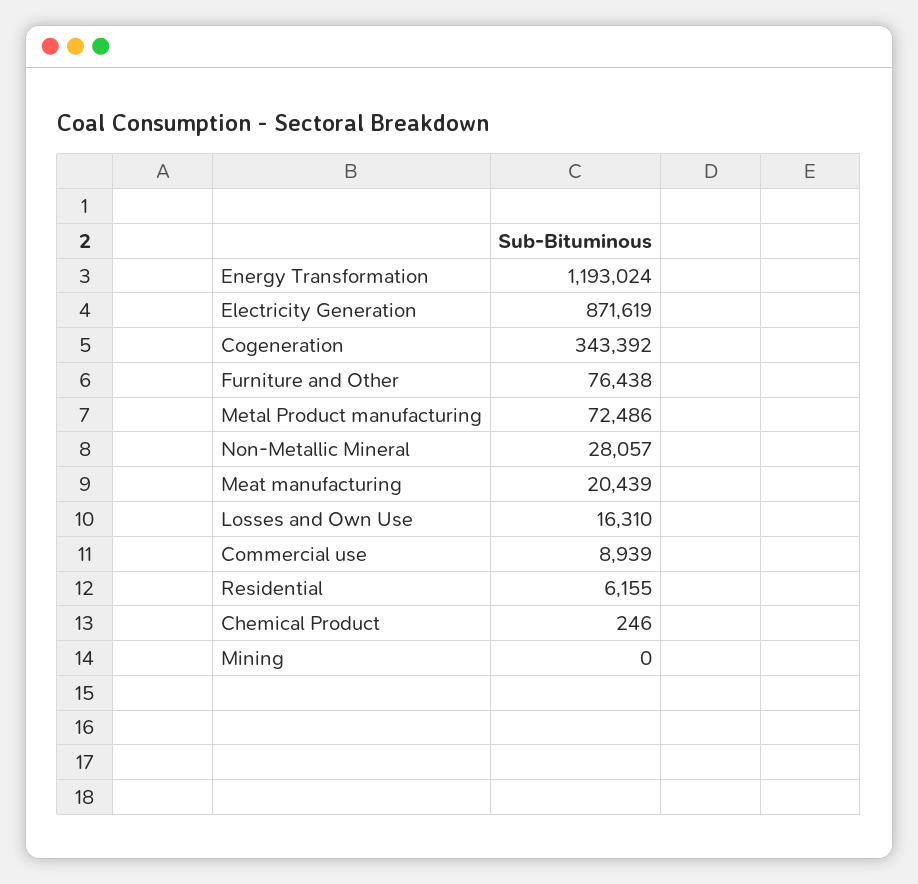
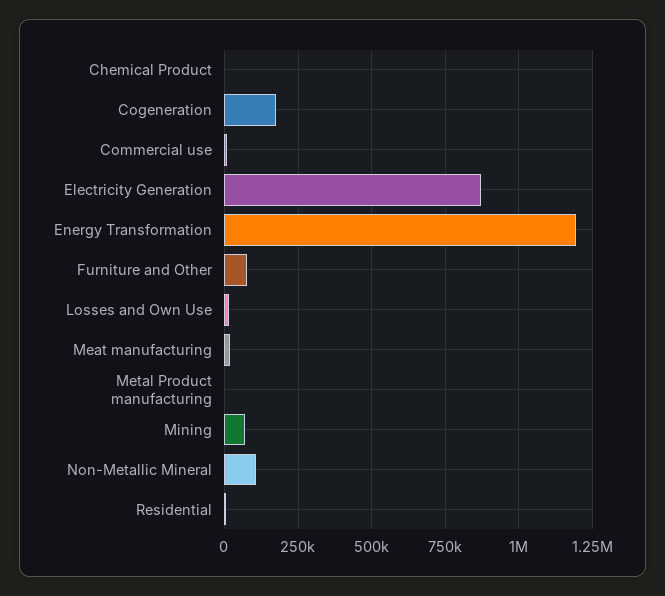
Cogeneration: 343392 -> 175000
Metal Product manufacturing: 72486 -> 0
Non-Metallic Mineral: 28057 -> 100000
Mining: 0 -> 75000

